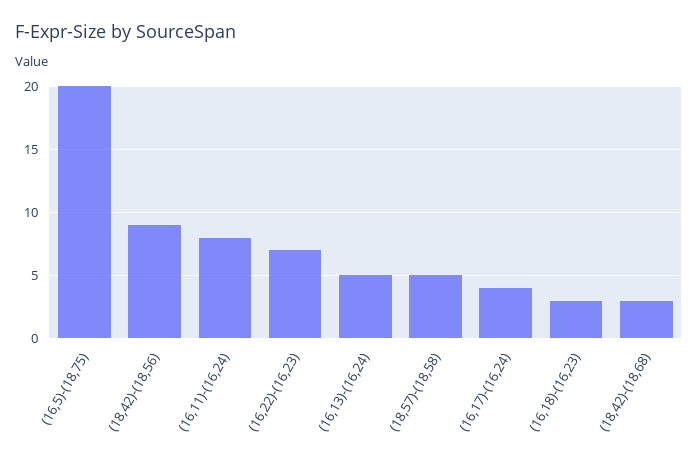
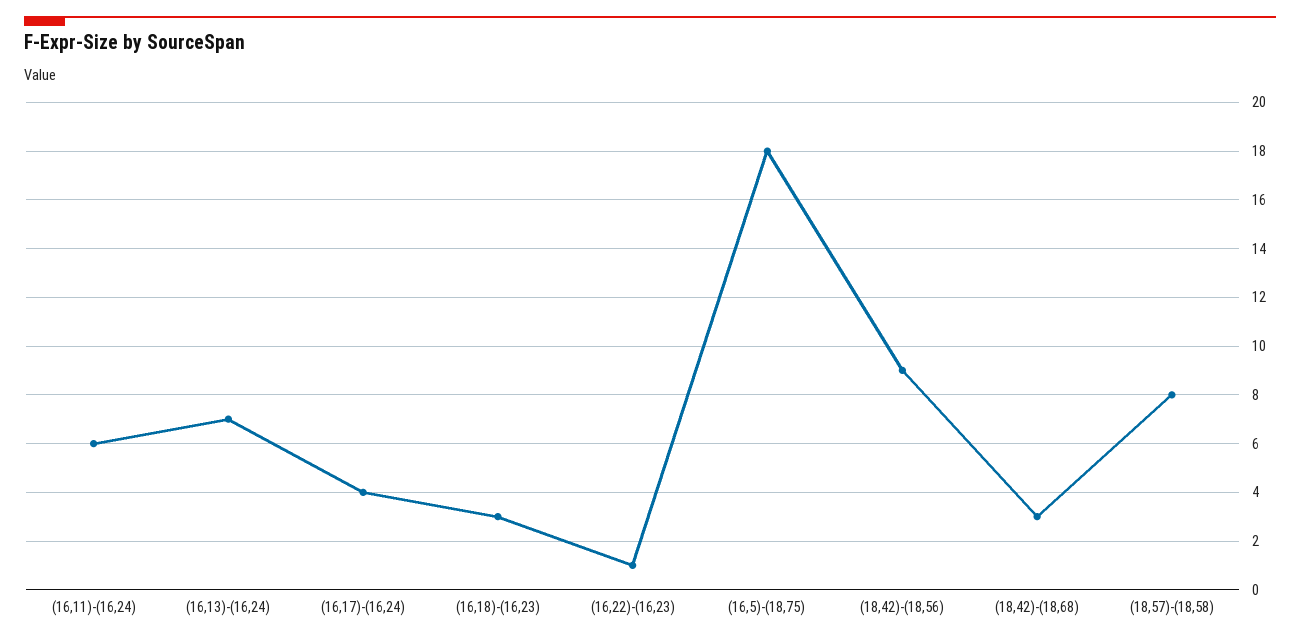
(16,5)-(18,75): 20 -> 18
(16,11)-(16,24): 8 -> 6
(16,22)-(16,23): 7 -> 1
(16,13)-(16,24): 5 -> 7
(18,57)-(18,58): 5 -> 8

